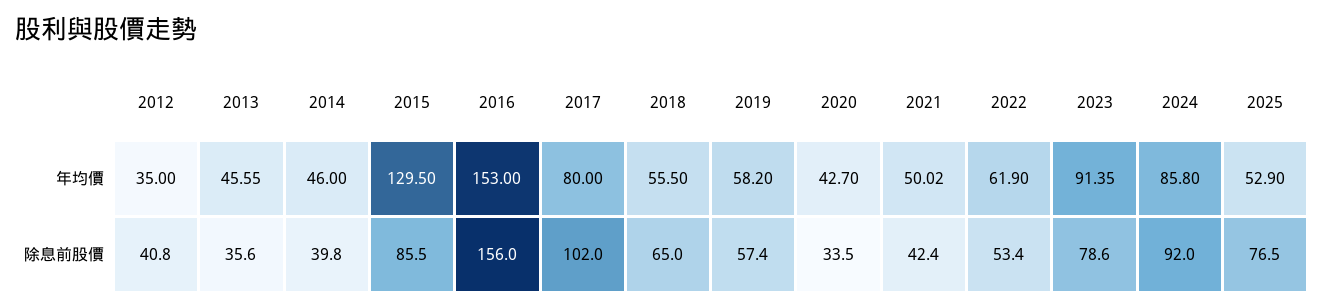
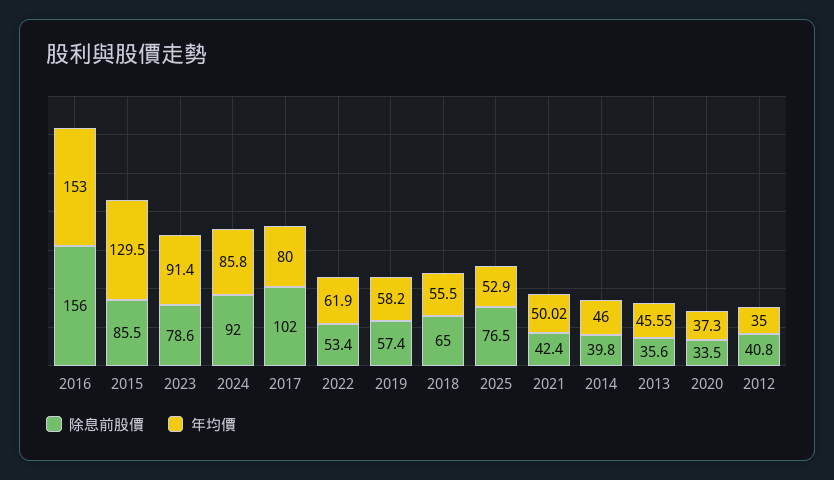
年均價, 2020: 42.7 -> 37.3
年均價, 2023: 91.35 -> 91.4

